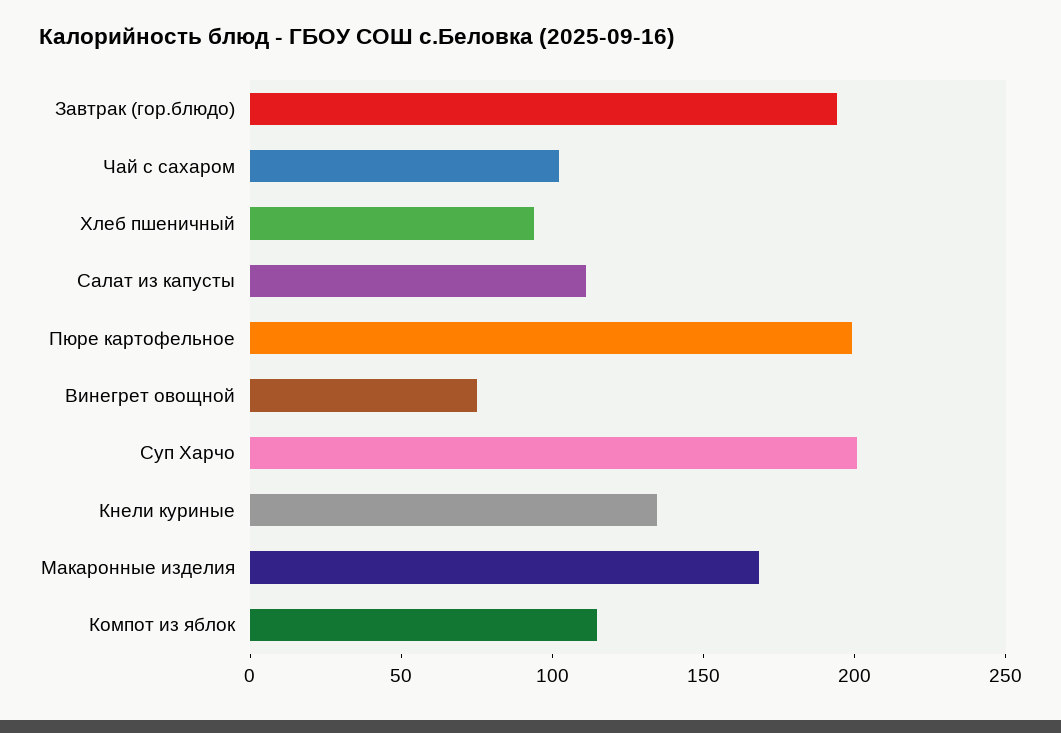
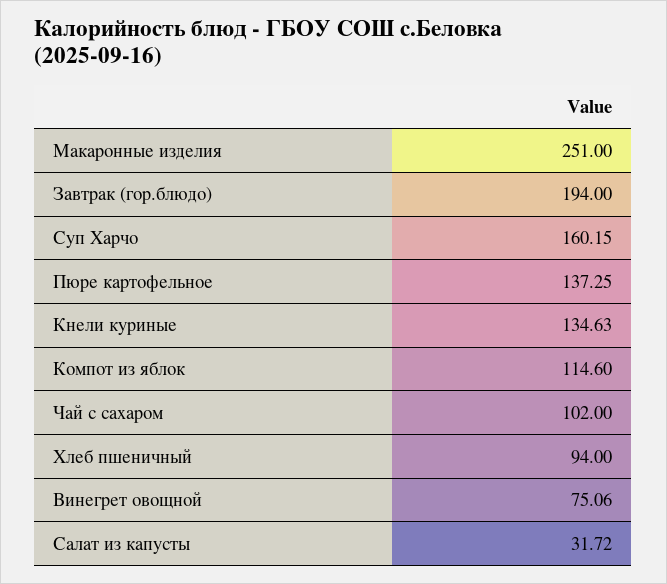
Салат из капусты: 110 -> 31.72
Пюре картофельное: 200 -> 137.25
Суп Харчо: 200 -> 160.15
Макаронные изделия: 170 -> 251

